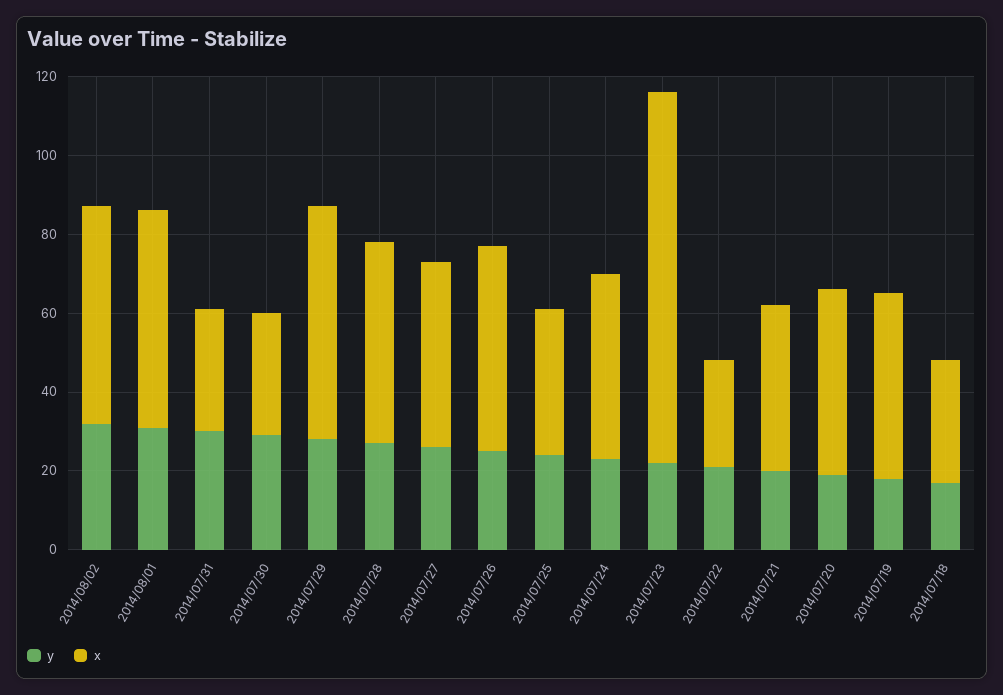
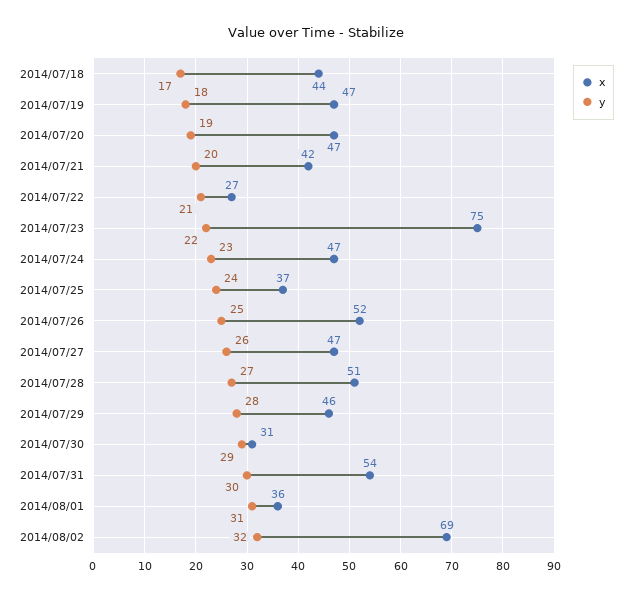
x, 2014/08/02: 55 -> 69
x, 2014/08/01: 55 -> 36
x, 2014/07/31: 30 -> 54
x, 2014/07/29: 60 -> 46
x, 2014/07/23: 95 -> 75
x, 2014/07/18: 30 -> 44

